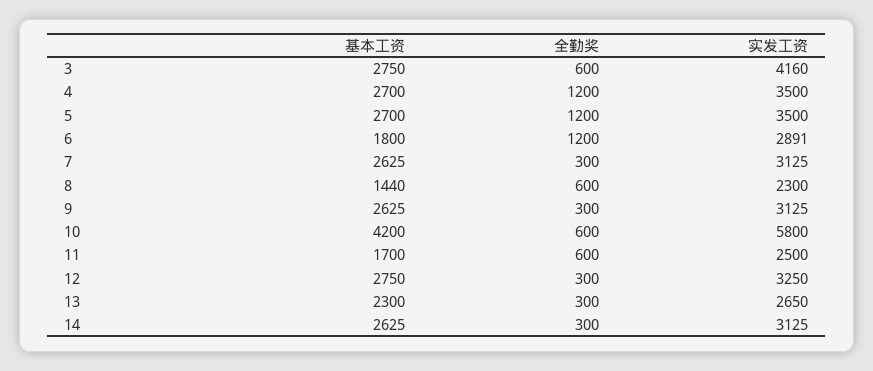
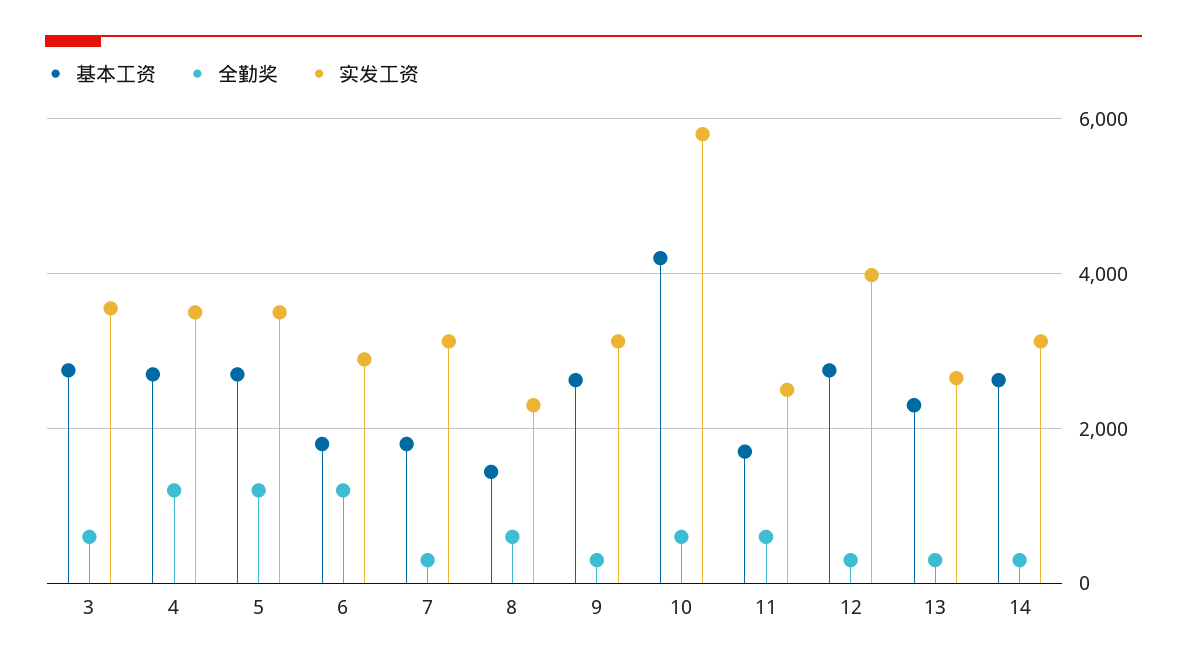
实发工资, 3: 4160 -> 3600
基本工资, 7: 2625 -> 1800
实发工资, 12: 3250 -> 4000

